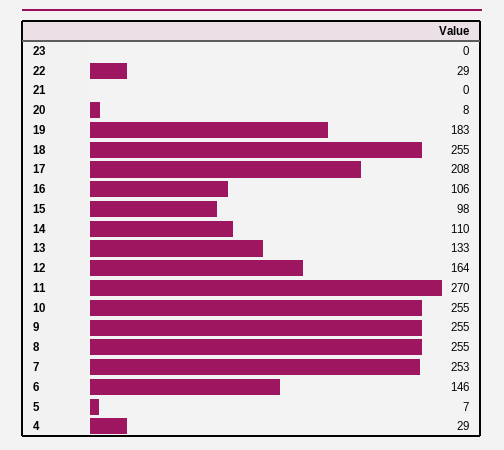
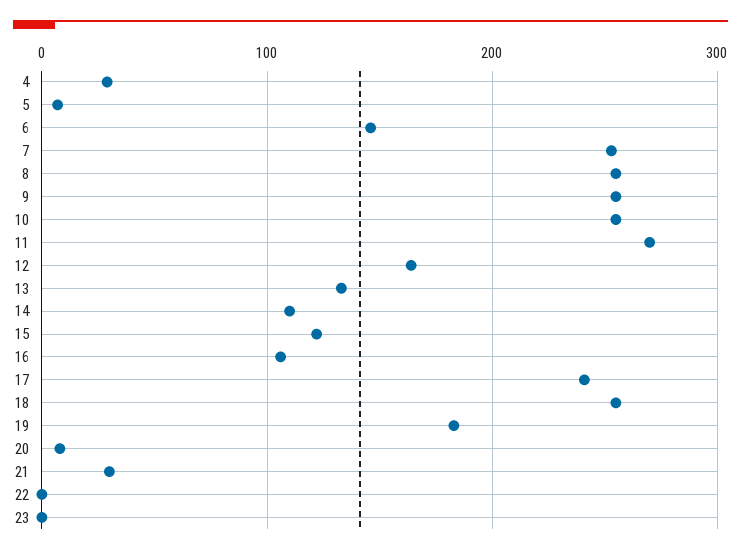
22: 29 -> 0
21: 0 -> 30
17: 208 -> 240
15: 98 -> 120

